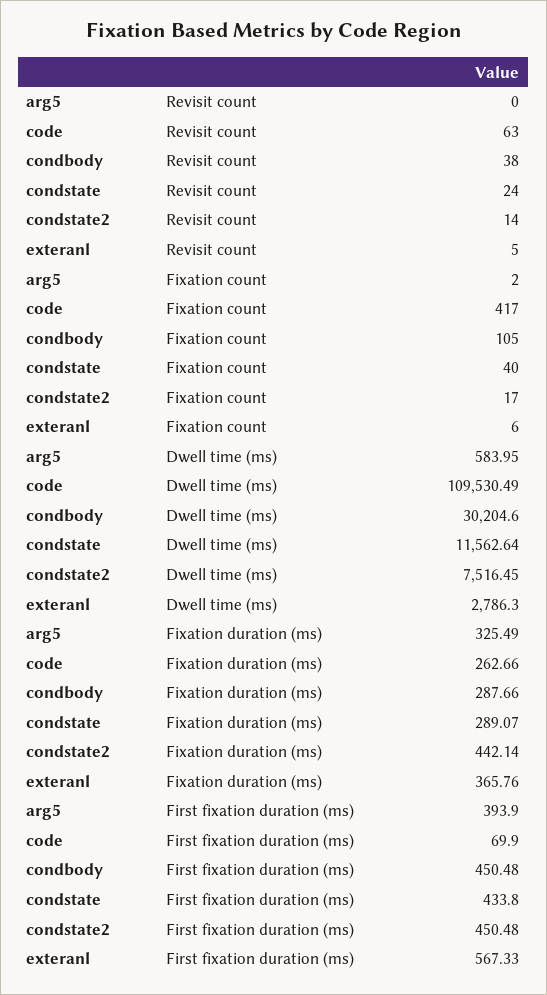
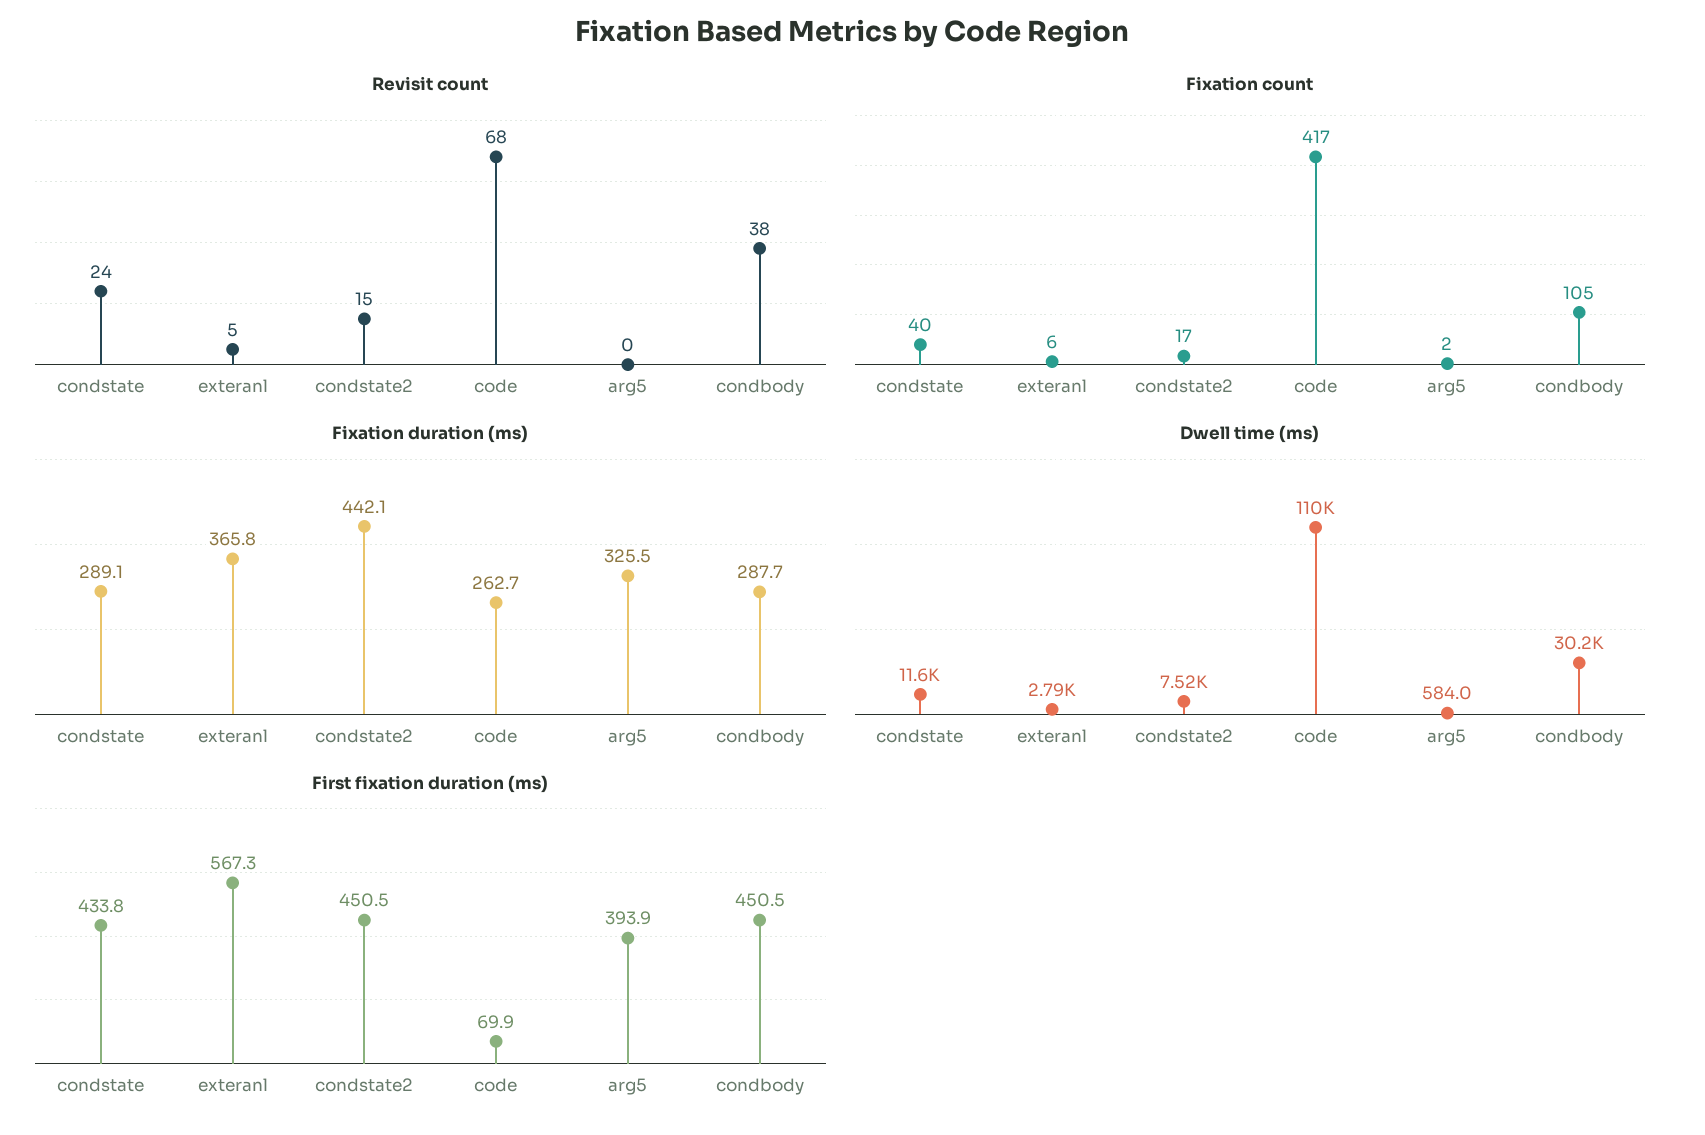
Revisit count, code: 63 -> 68
Revisit count, condstate2: 14 -> 15

